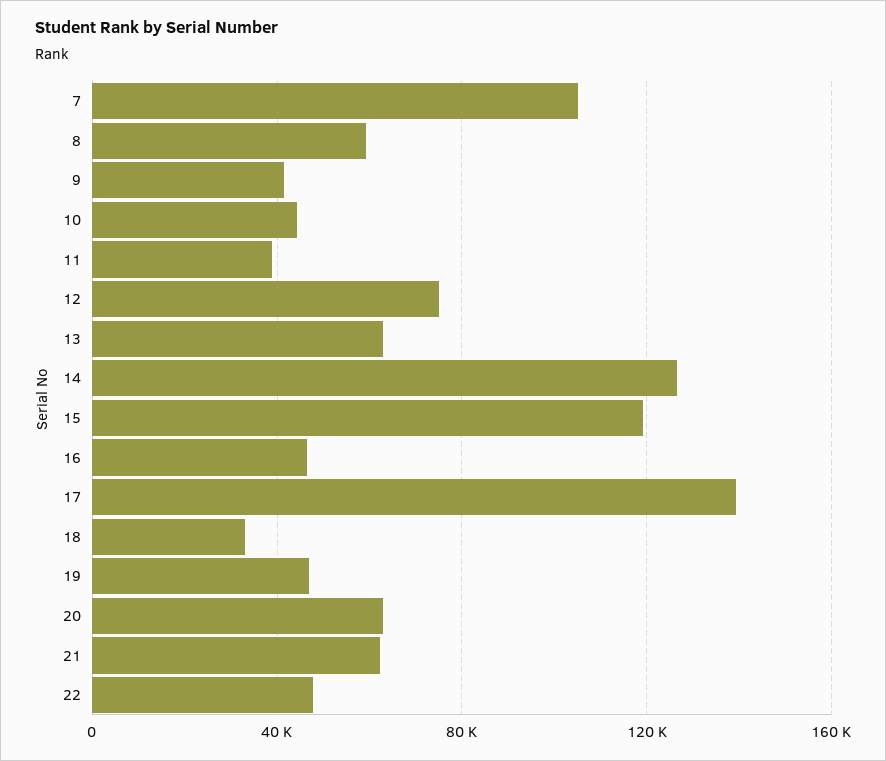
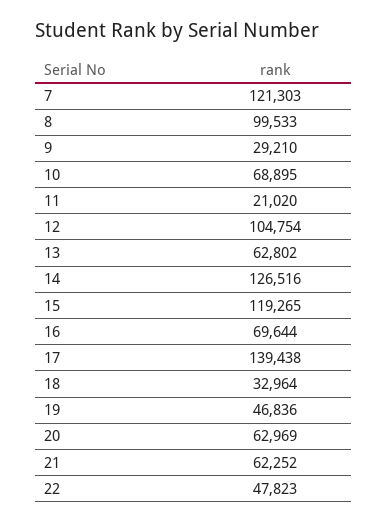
7: 105000 -> 121303
8: 60000 -> 99533
9: 40000 -> 29210
10: 45000 -> 68895
11: 40000 -> 21020
12: 75000 -> 104754
16: 45000 -> 69644

